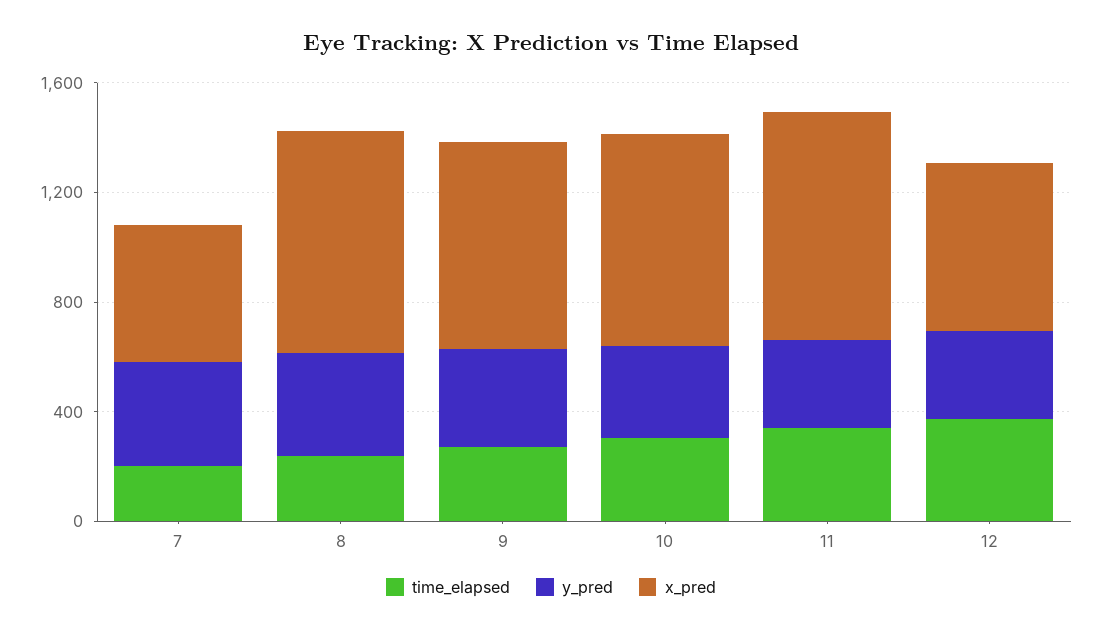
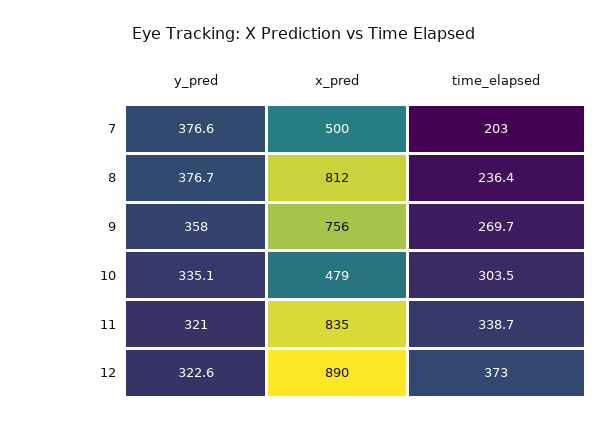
x_pred, 10: 800 -> 479
x_pred, 12: 600 -> 890

